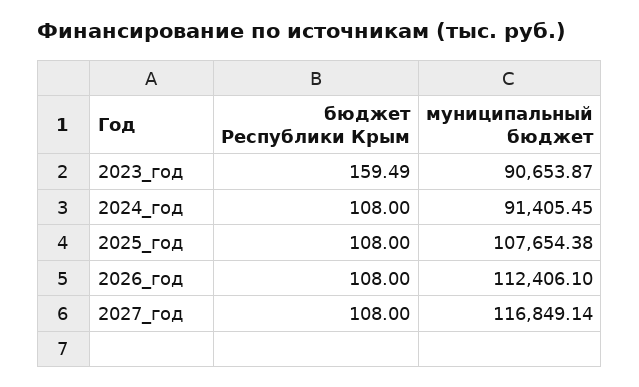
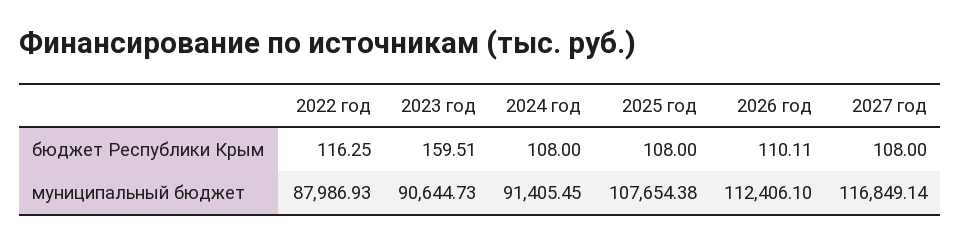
бюджет Республики Крым, 2023_год: 159.49 -> 159.51
муниципальный бюджет, 2023_год: 90653.87 -> 90644.73
бюджет Республики Крым, 2026_год: 108 -> 110.11
бюджет Республики Крым, 2022 год: none -> 116.25
муниципальный бюджет, 2022 год: none -> 87986.93

